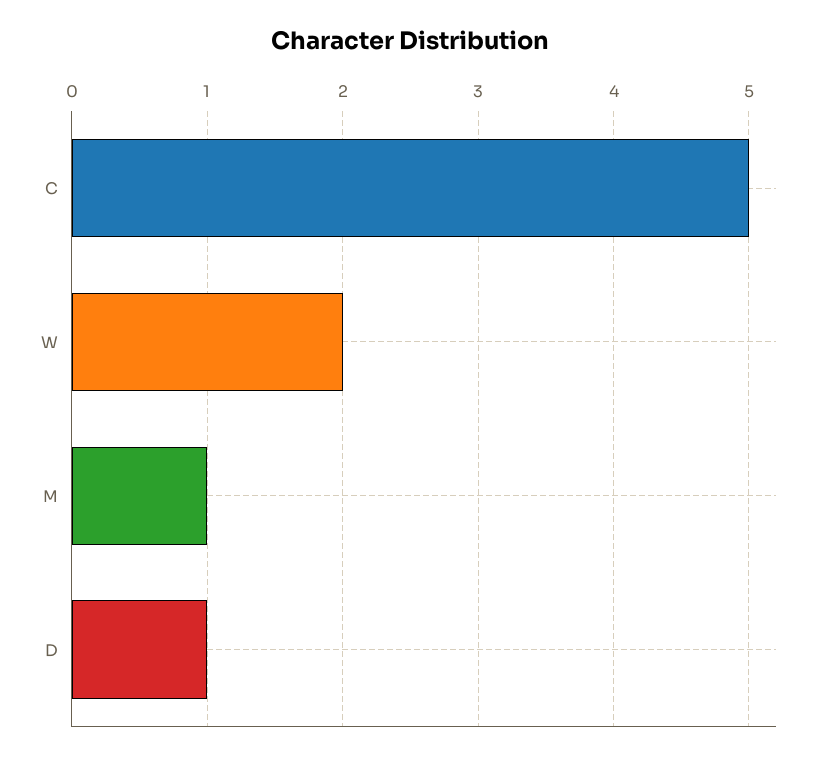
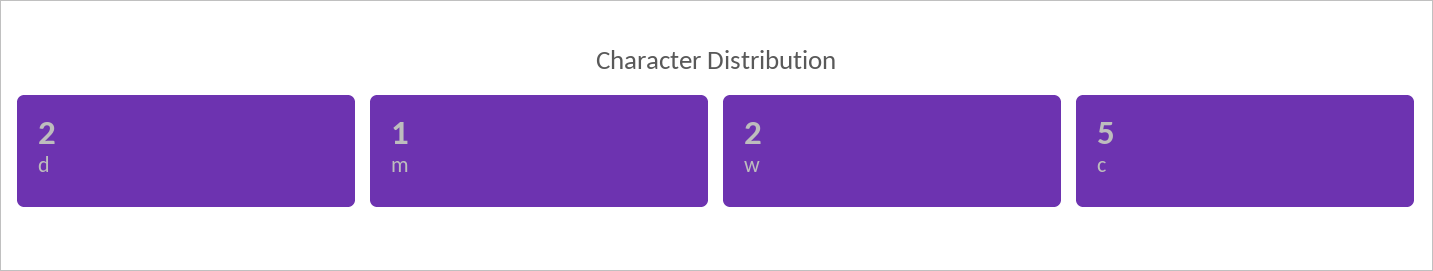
D: 1 -> 2

